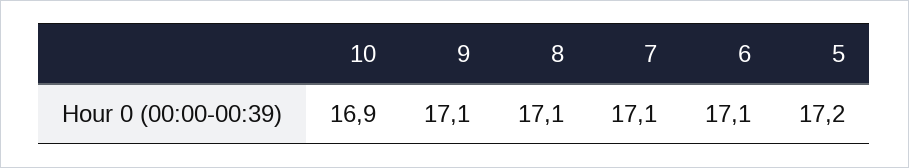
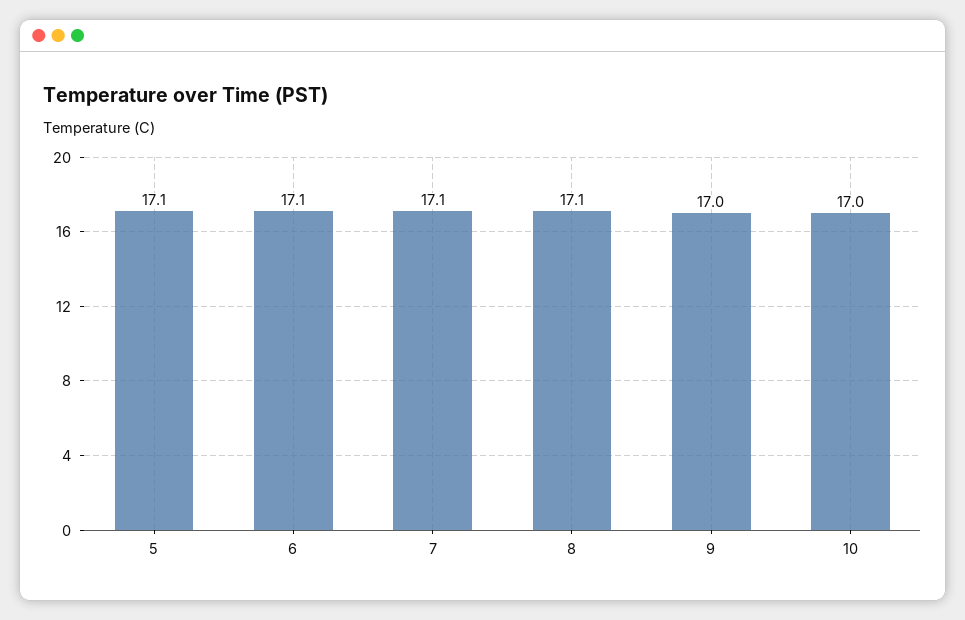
10: 16.9 -> 17
9: 17.1 -> 17
5: 17.2 -> 17.1

